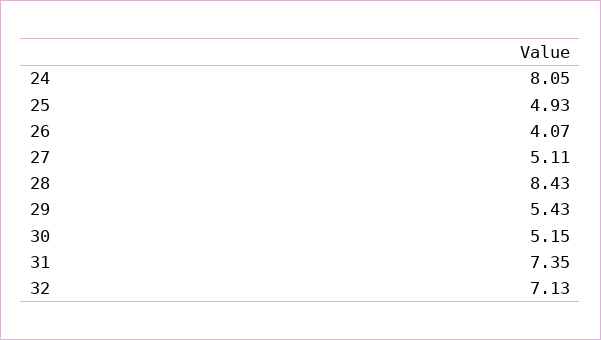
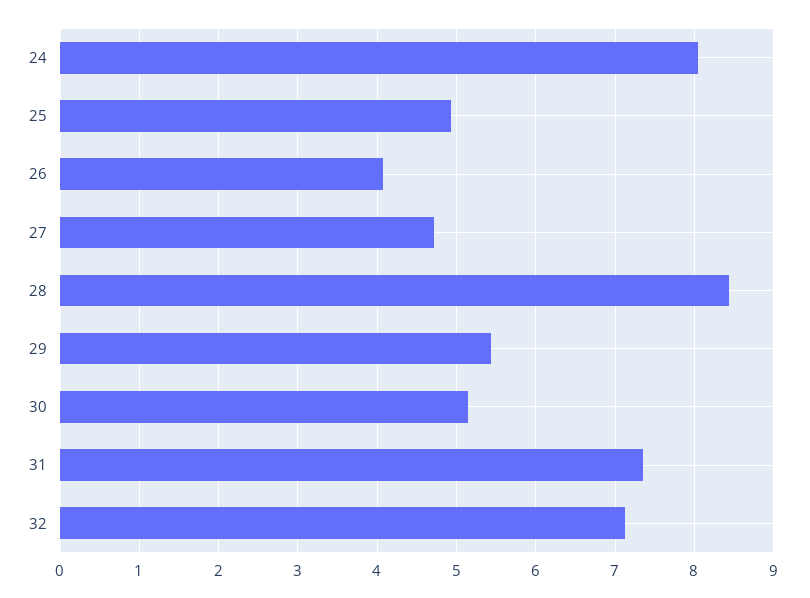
27: 5.11 -> 4.7

